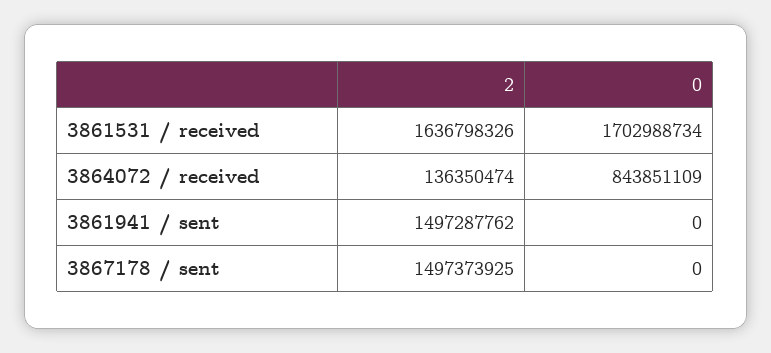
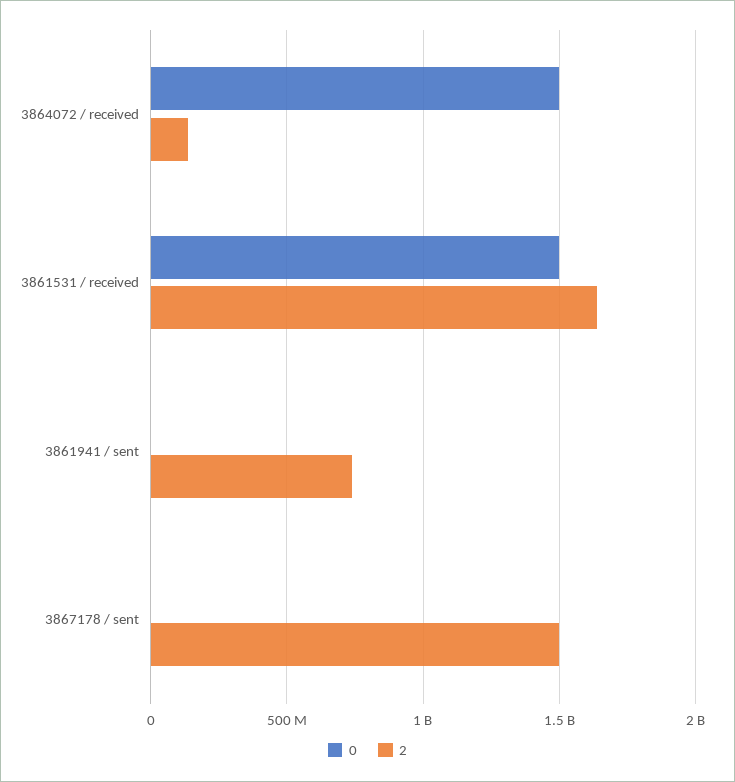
0, 3861531 / received: 1702988734 -> 1500000000
0, 3864072 / received: 843851109 -> 1500000000
2, 3861941 / sent: 1497287762 -> 750000000

